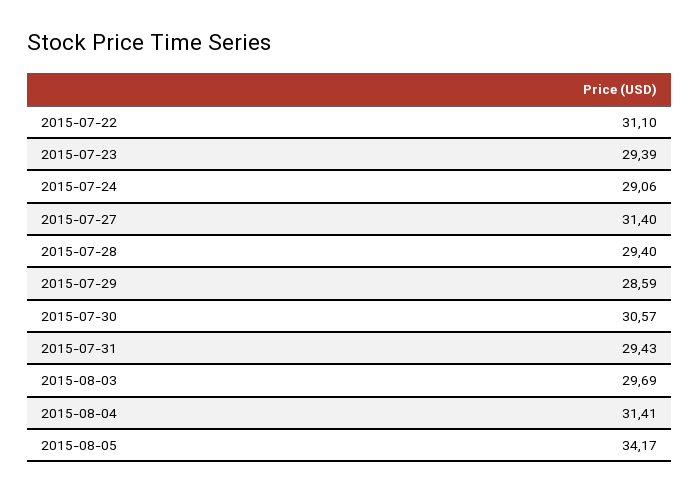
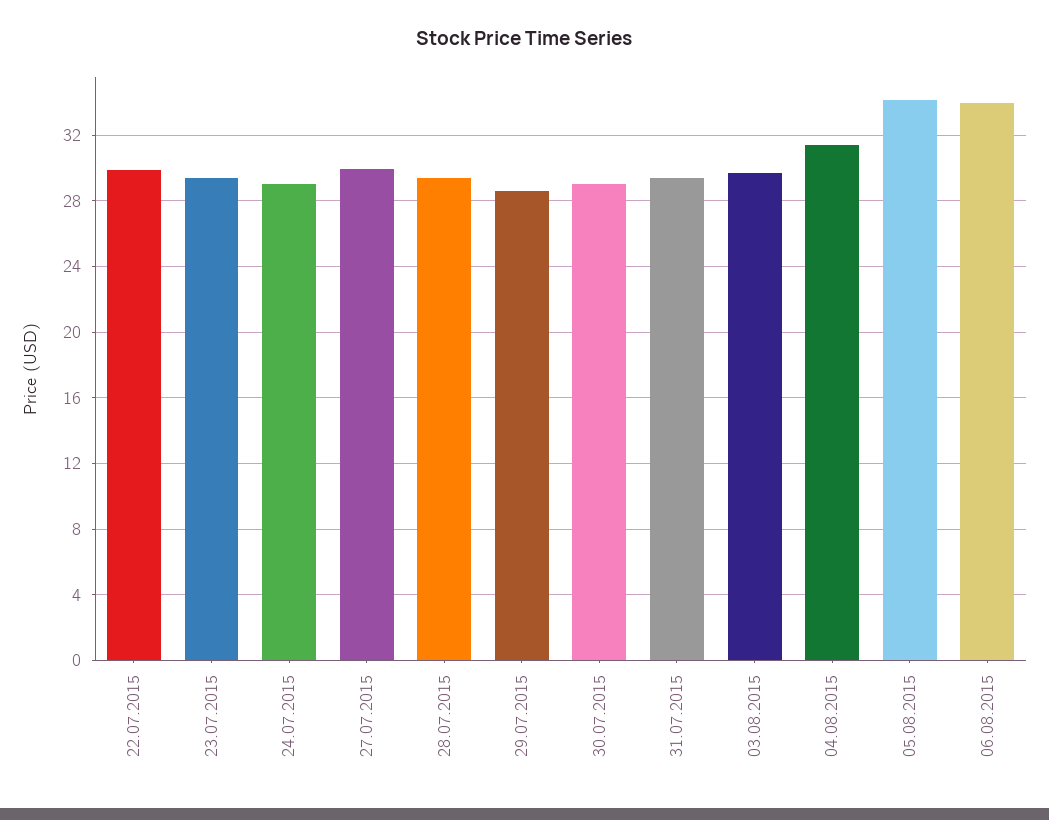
2015-07-22: 31.1 -> 30
2015-07-27: 31.4 -> 30
2015-07-30: 30.57 -> 29
06.08.2015: none -> 34

